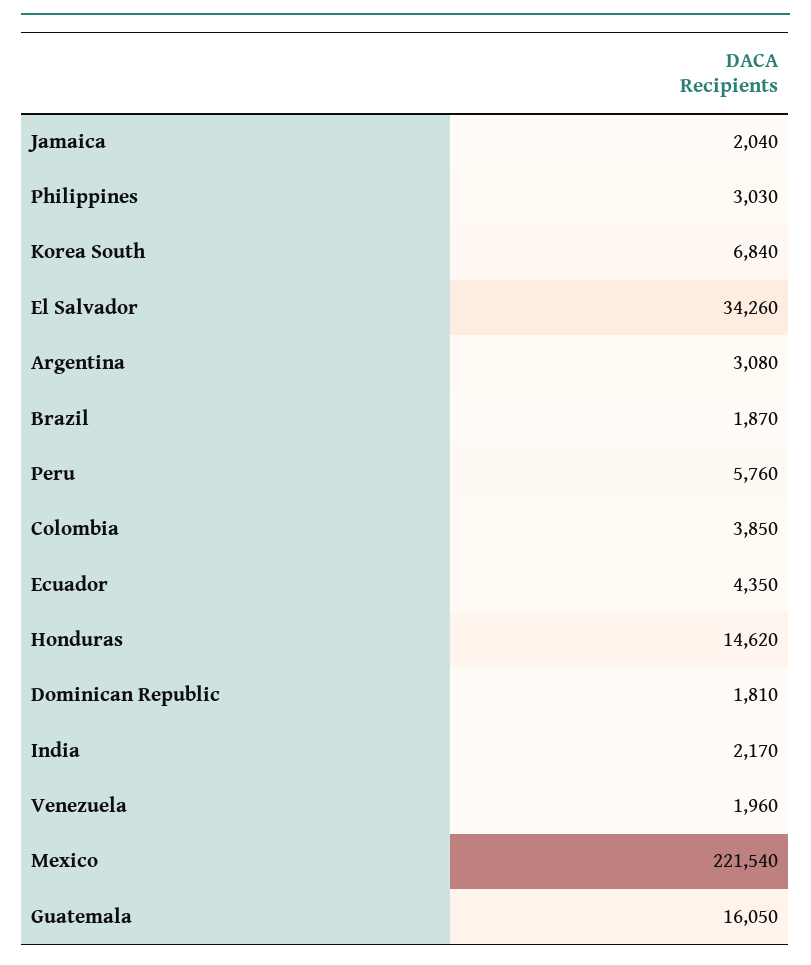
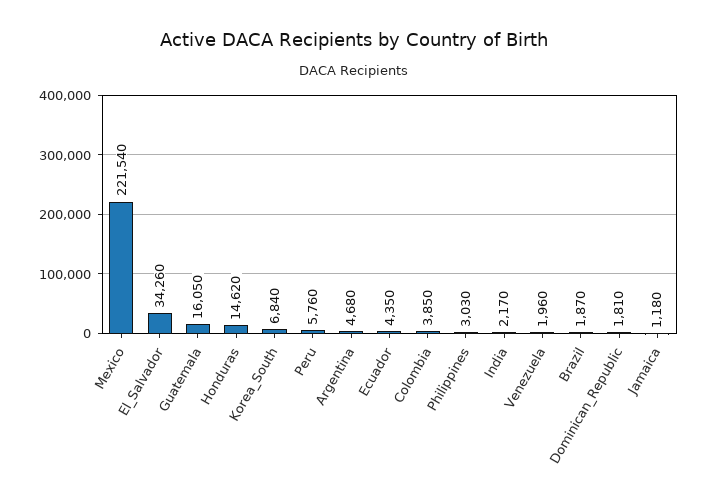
Jamaica: 2040 -> 1180
Argentina: 3080 -> 4680

